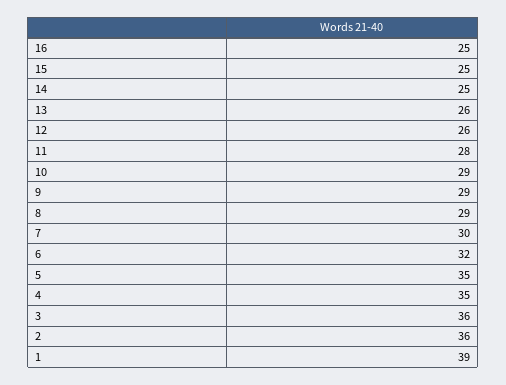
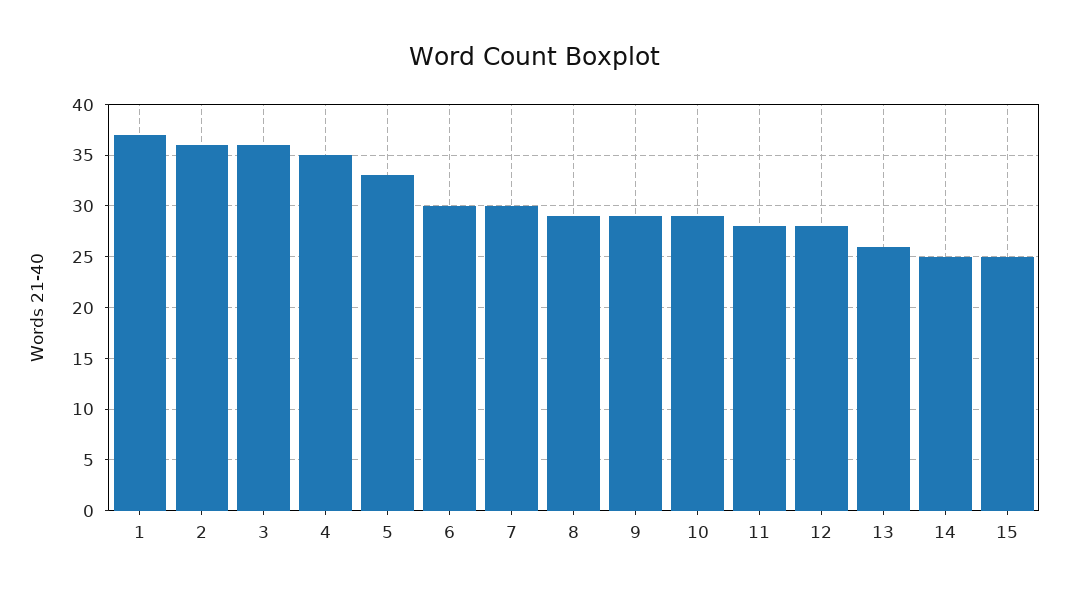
16: 25 -> none
12: 26 -> 28
6: 32 -> 30
5: 35 -> 33
1: 39 -> 37

